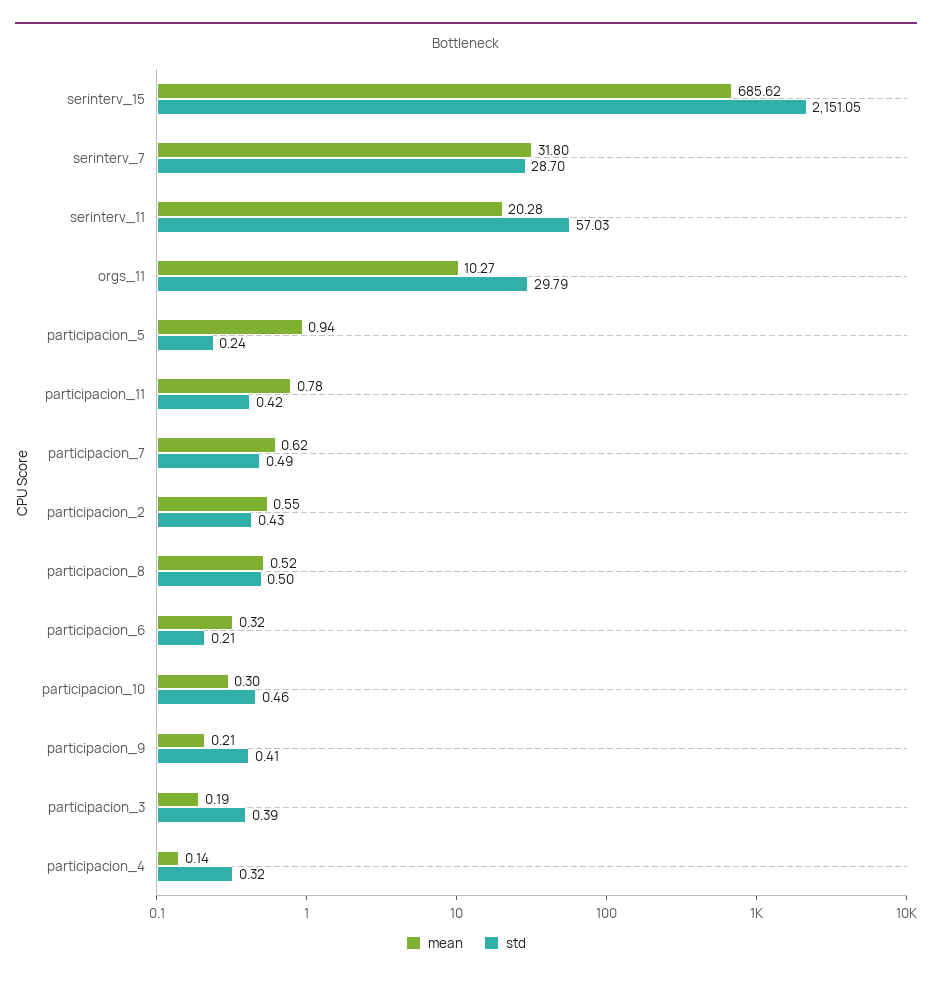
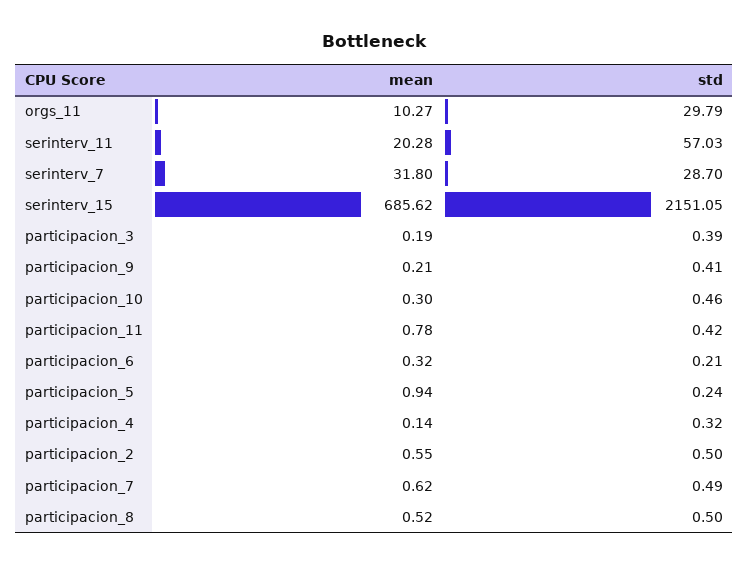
std, participacion_2: 0.43 -> 0.5

